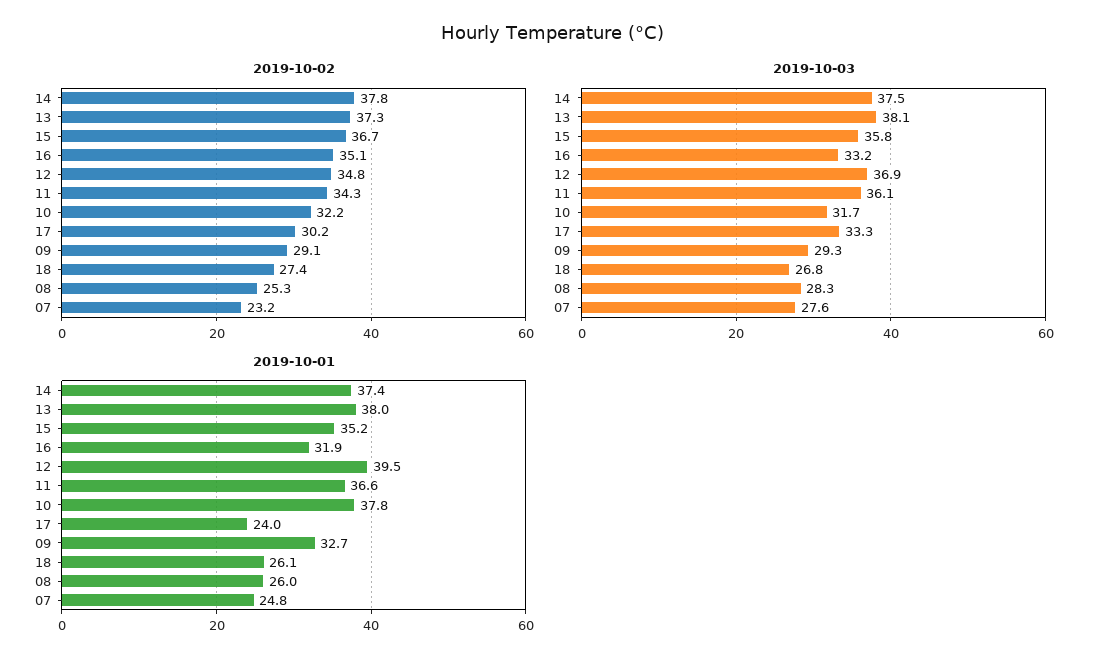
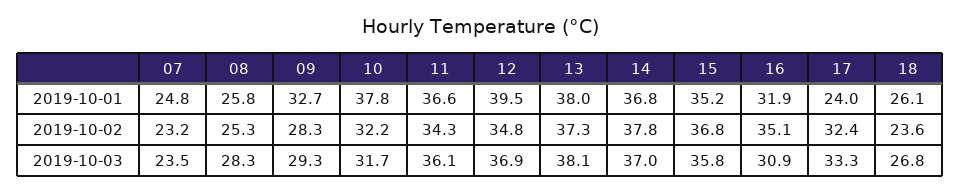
2019-10-02, 15: 36.7 -> 36.8
2019-10-02, 17: 30.2 -> 32.4
2019-10-02, 09: 29.1 -> 28.3
2019-10-02, 18: 27.4 -> 23.6
2019-10-03, 14: 37.5 -> 37
2019-10-03, 16: 33.2 -> 30.9
2019-10-03, 07: 27.6 -> 23.5
2019-10-01, 14: 37.4 -> 36.8
2019-10-01, 08: 26 -> 25.8

